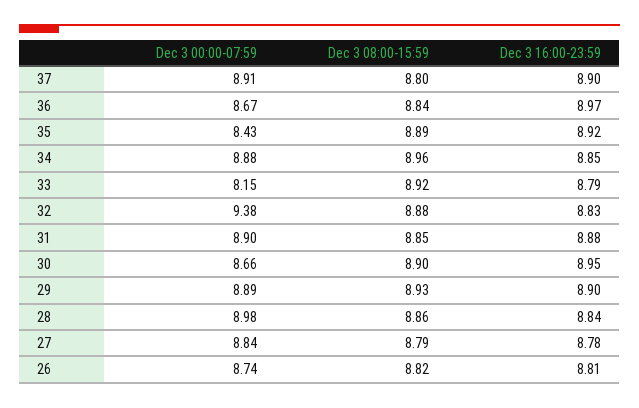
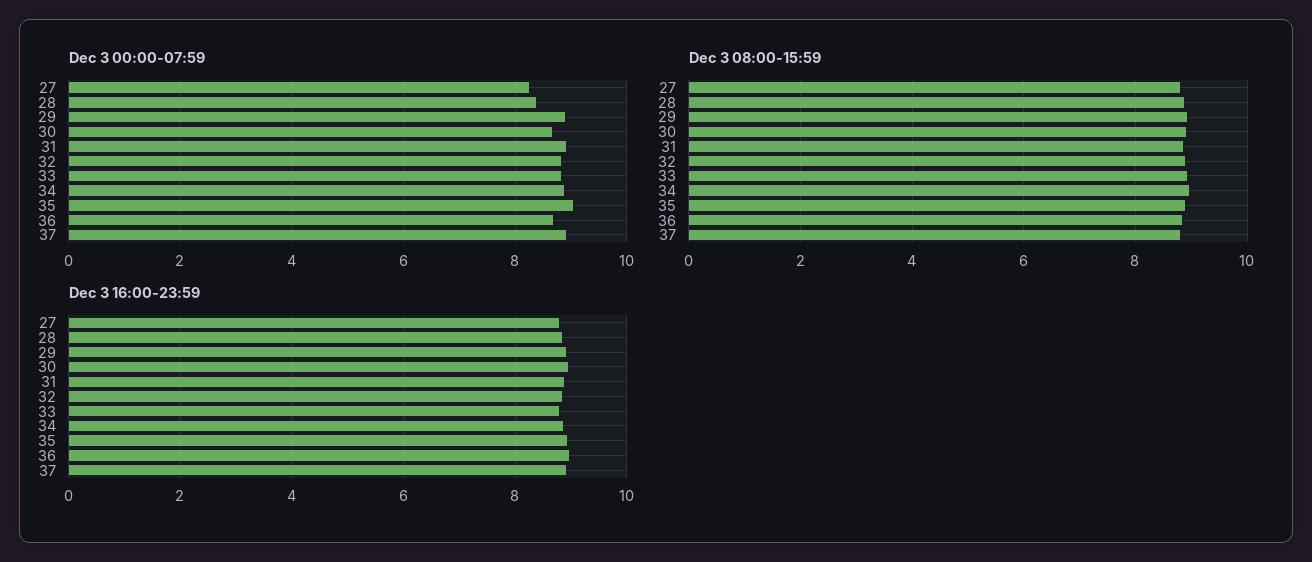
Dec 3 00:00-07:59, 35: 8.43 -> 9
Dec 3 00:00-07:59, 33: 8.15 -> 8.8
Dec 3 00:00-07:59, 32: 9.38 -> 8.8
Dec 3 00:00-07:59, 28: 8.98 -> 8.4
Dec 3 00:00-07:59, 27: 8.84 -> 8.2
Dec 3 00:00-07:59, 26: 8.74 -> none
Dec 3 08:00-15:59, 26: 8.82 -> none
Dec 3 16:00-23:59, 26: 8.81 -> none

